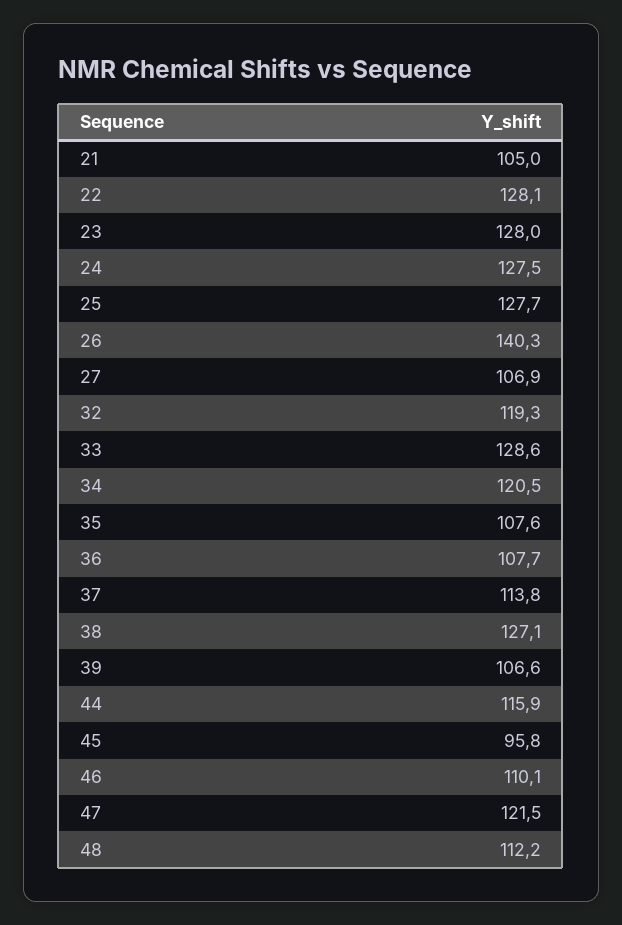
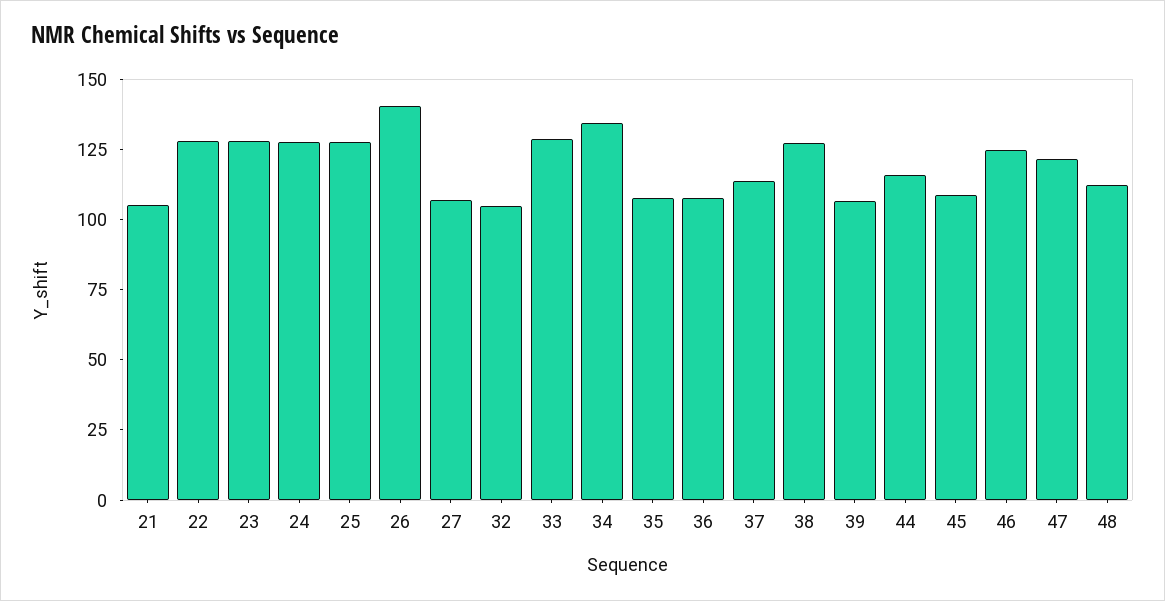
32: 119.3 -> 105
34: 120.5 -> 135
45: 95.8 -> 110
46: 110.1 -> 125

